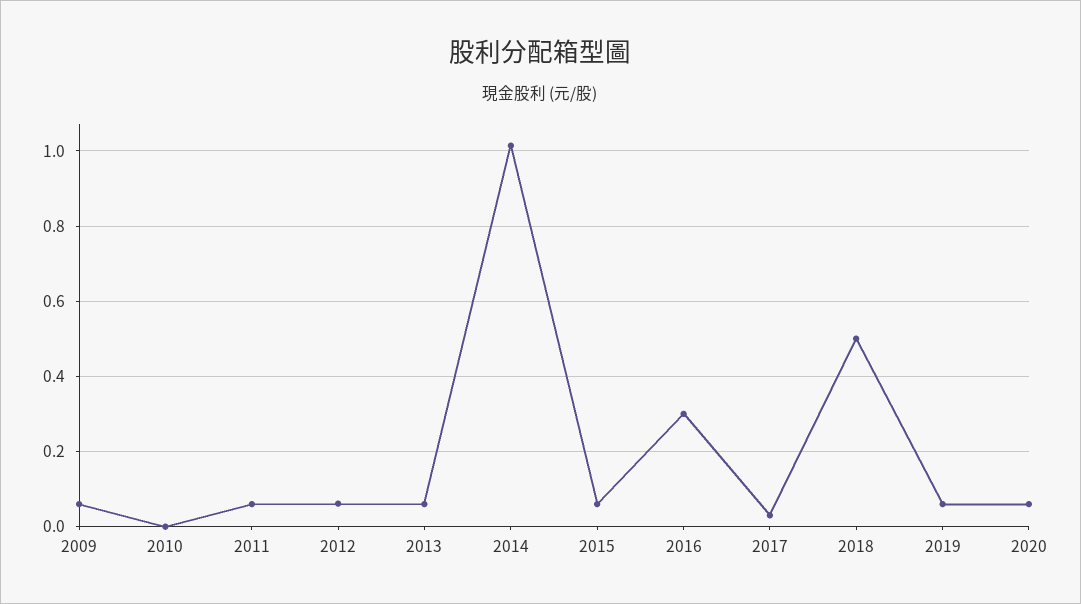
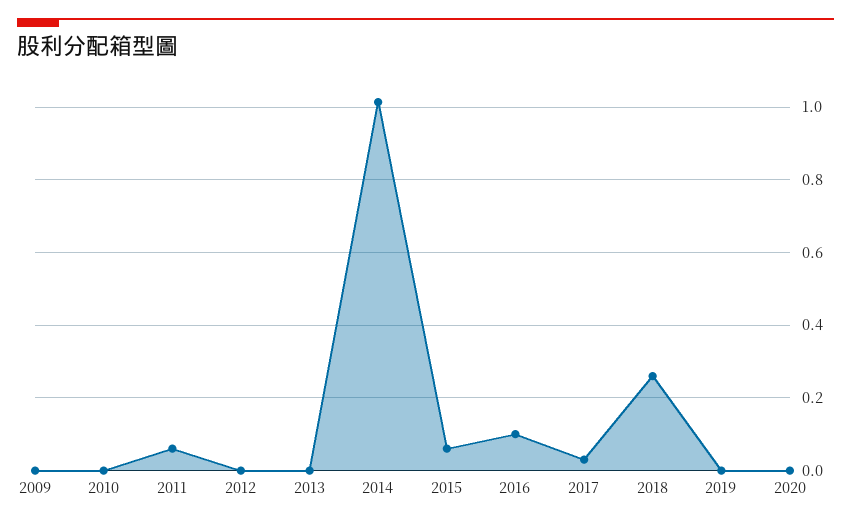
2009: 0.06 -> 0
2012: 0.06 -> 0
2013: 0.06 -> 0
2016: 0.3 -> 0.1
2018: 0.5 -> 0.26
2019: 0.06 -> 0
2020: 0.06 -> 0

